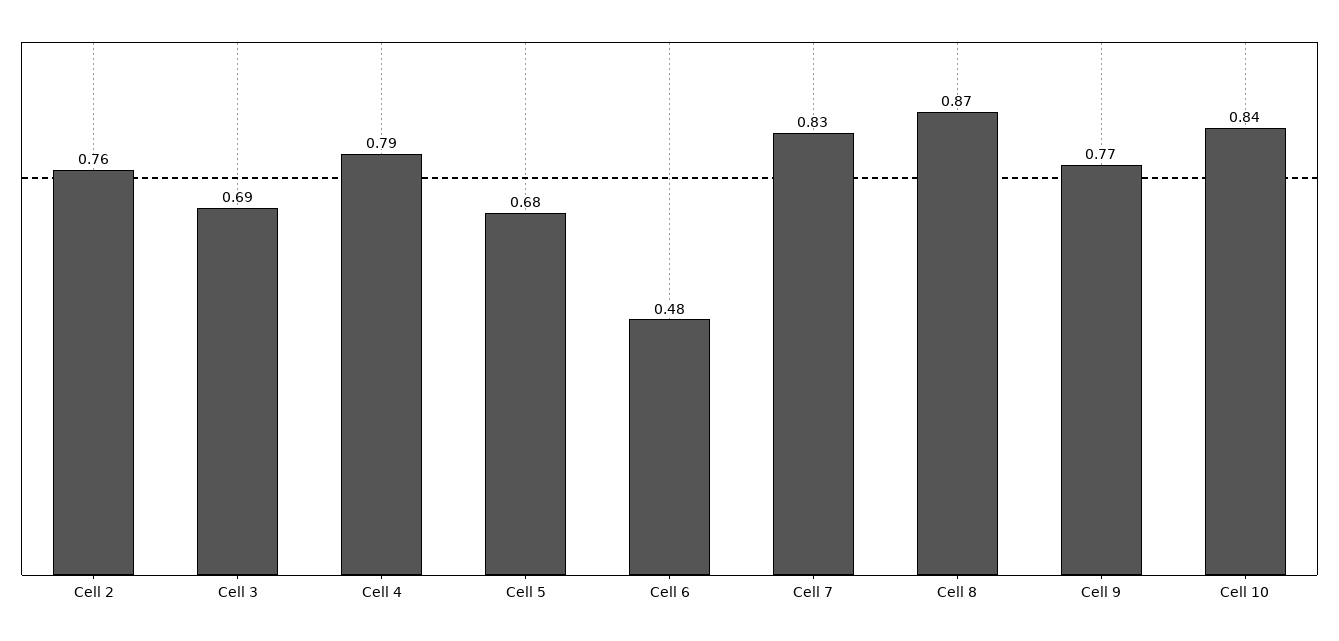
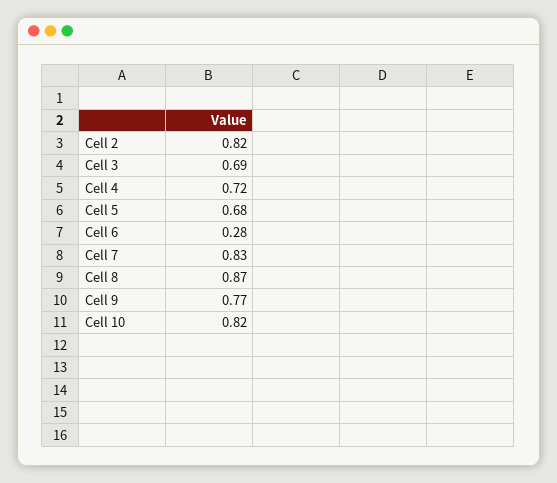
Cell 2: 0.76 -> 0.82
Cell 4: 0.79 -> 0.72
Cell 6: 0.48 -> 0.28
Cell 10: 0.84 -> 0.82

